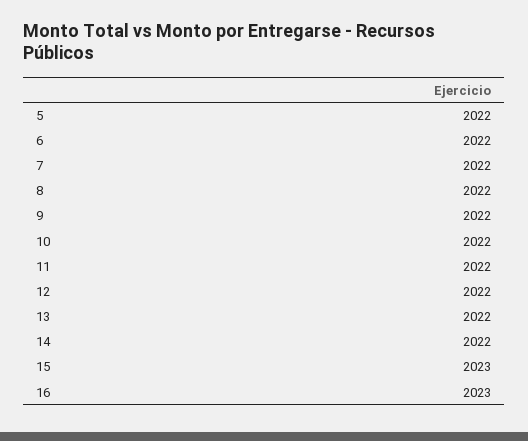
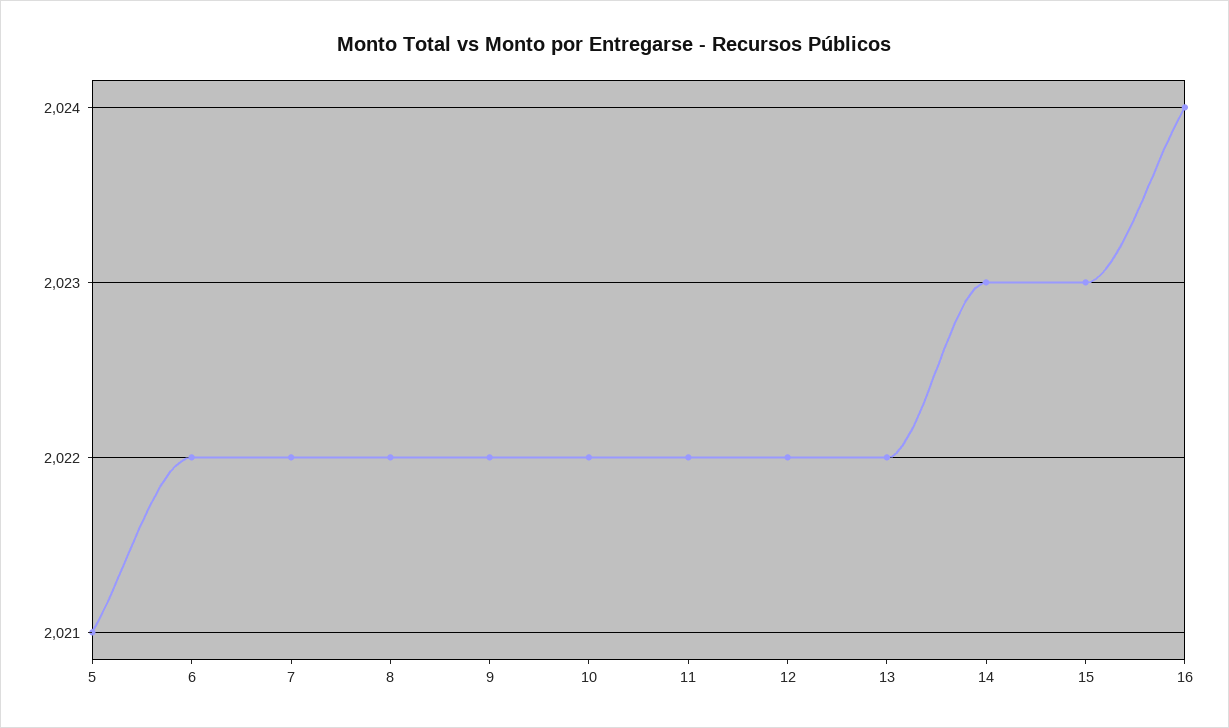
5: 2022 -> 2021
14: 2022 -> 2023
16: 2023 -> 2024

